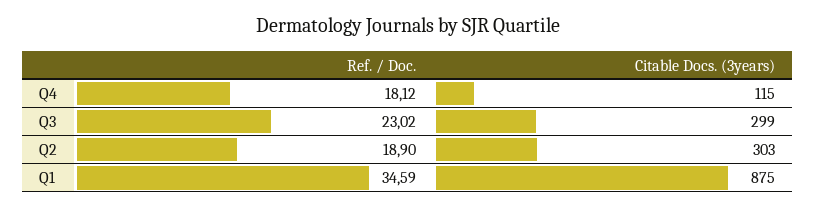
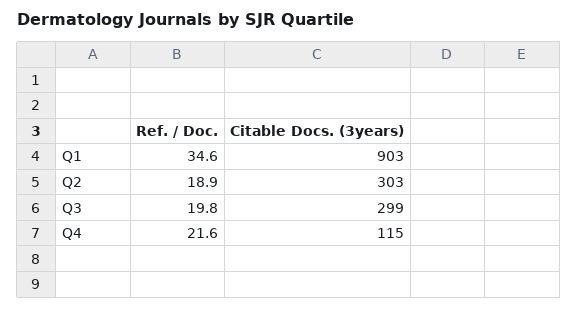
Ref. / Doc., Q4: 18.12 -> 21.6
Ref. / Doc., Q3: 23.02 -> 19.8
Citable Docs. (3years), Q1: 875 -> 903

